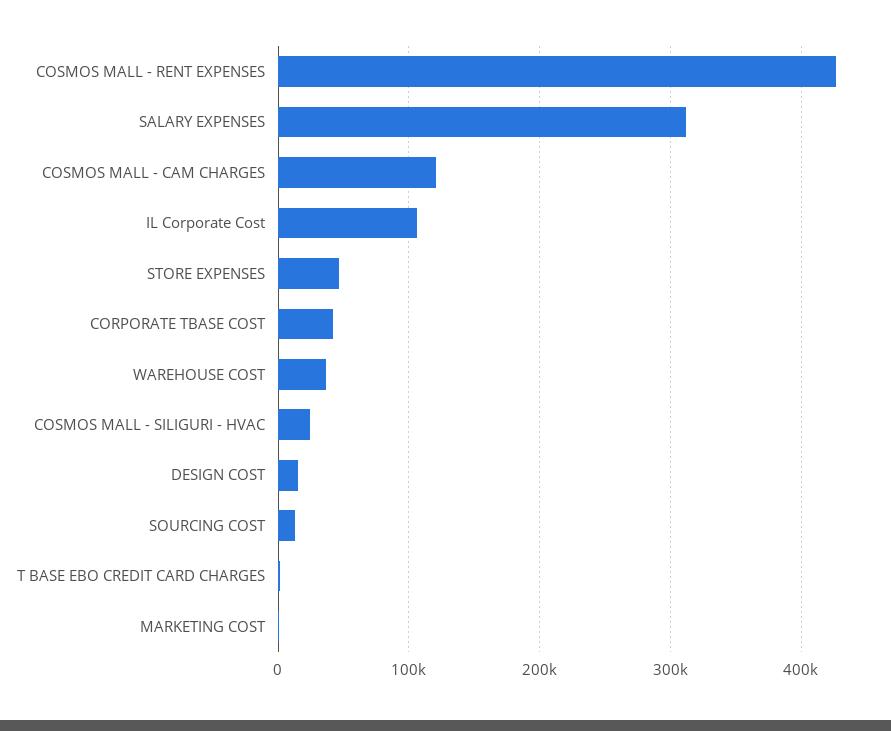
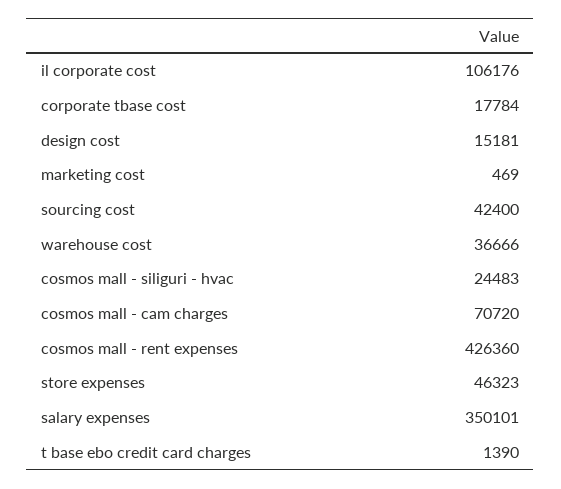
SALARY EXPENSES: 310000 -> 350101
COSMOS MALL - CAM CHARGES: 120000 -> 70720
CORPORATE TBASE COST: 40000 -> 17784
SOURCING COST: 10000 -> 42400

